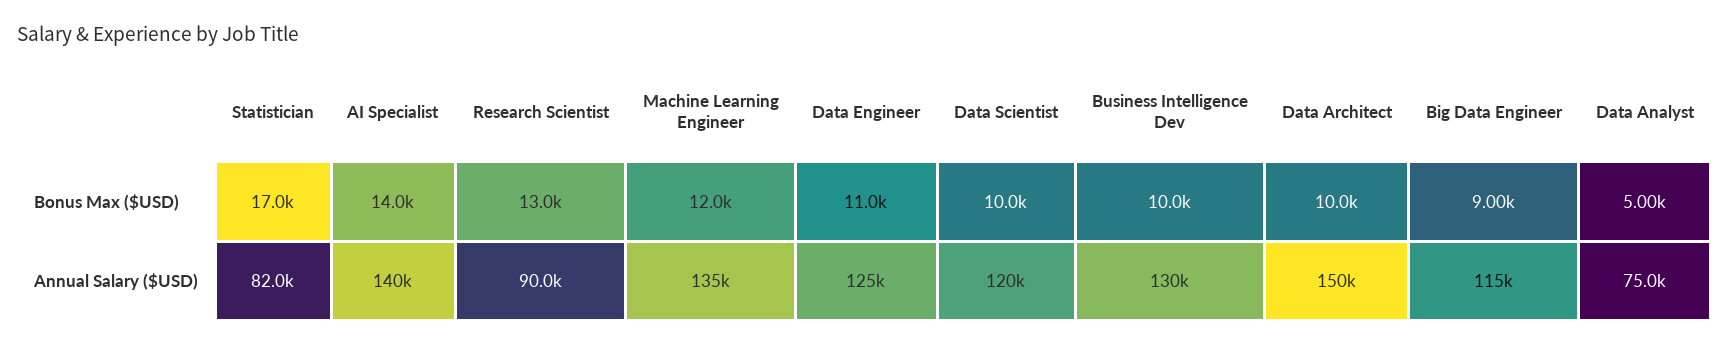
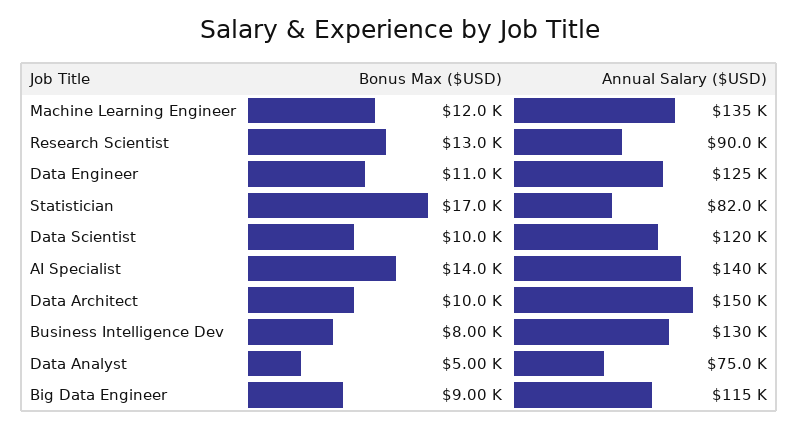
Business Intelligence Dev, Bonus Max ($USD): 10000 -> 8000

